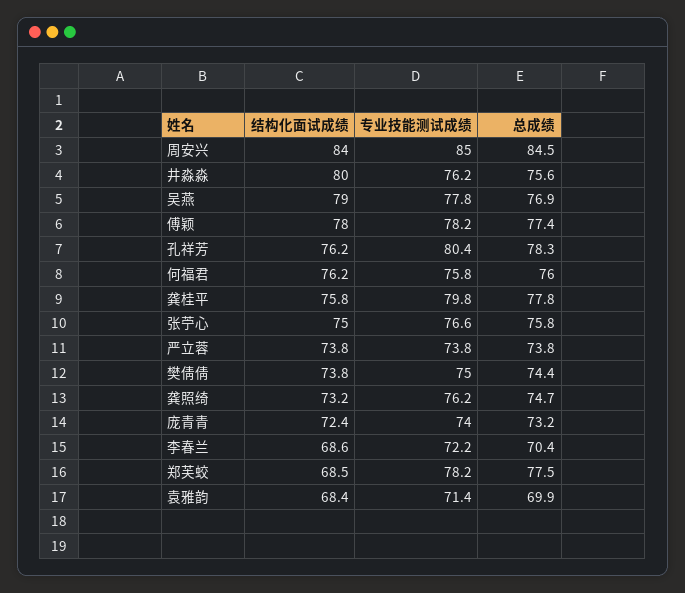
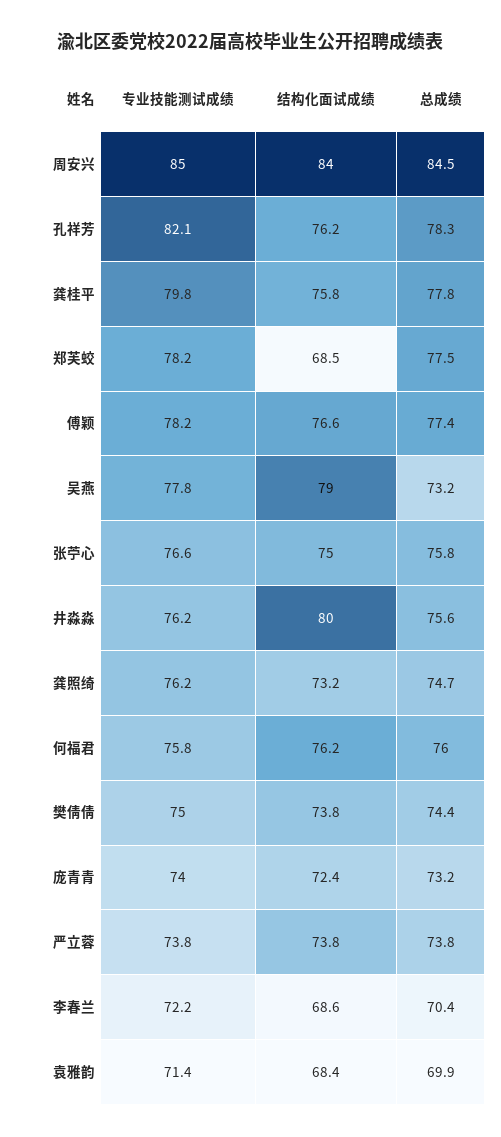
总成绩, 吴燕: 76.9 -> 73.2
结构化面试成绩, 傅颖: 78 -> 76.6
专业技能测试成绩, 孔祥芳: 80.4 -> 82.1

